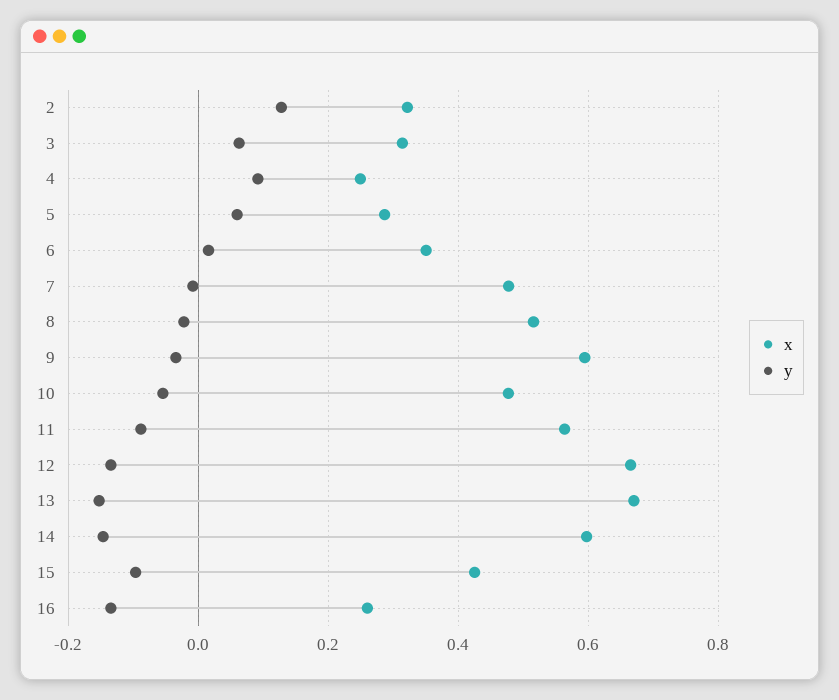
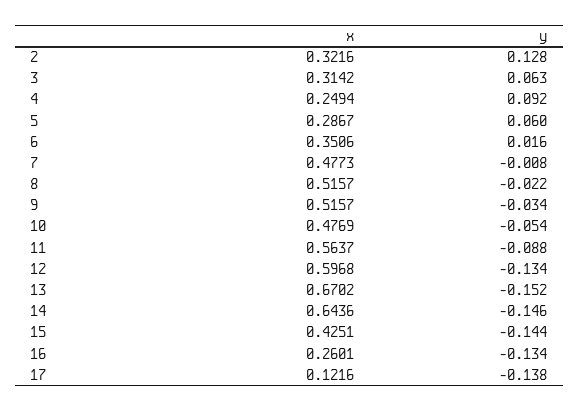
x, 9: 0.6 -> 0.5157
x, 12: 0.66 -> 0.5968
x, 14: 0.6 -> 0.6436
y, 15: -0.1 -> -0.144
x, 17: none -> 0.1216
y, 17: none -> -0.138

